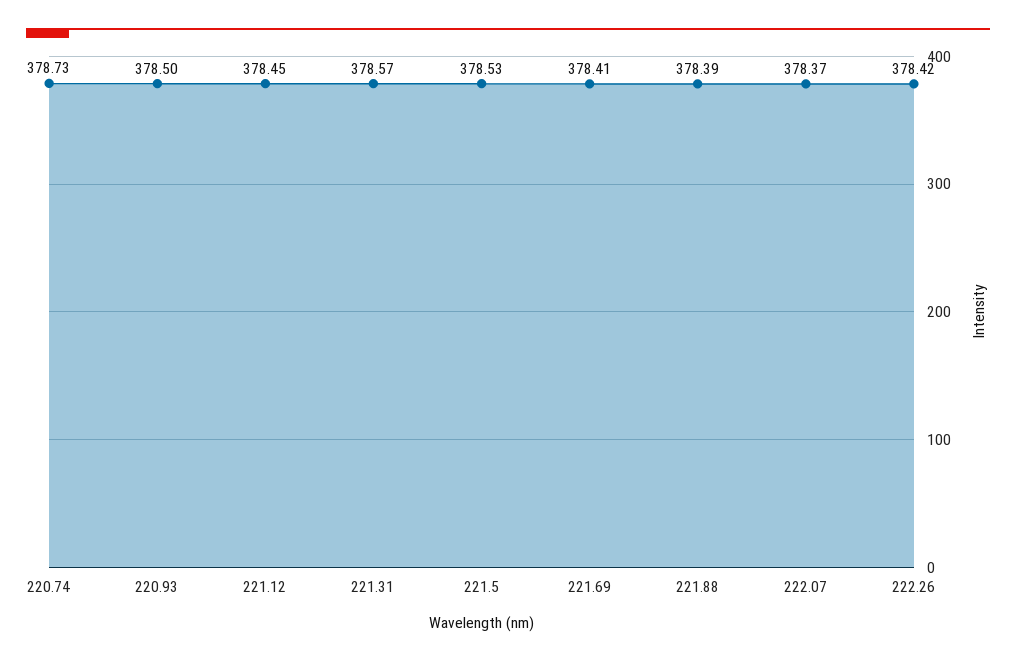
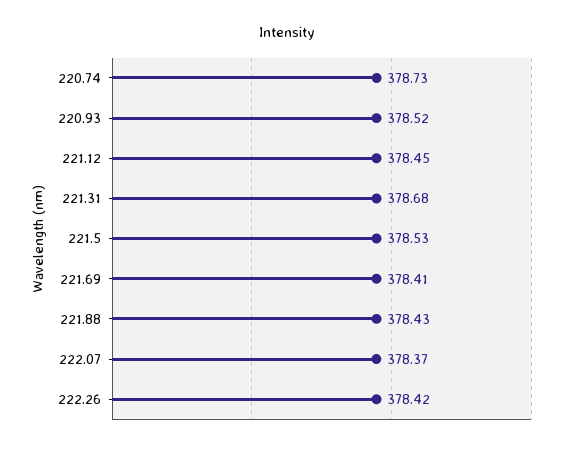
220.93: 378.5 -> 378.52
221.31: 378.57 -> 378.68
221.88: 378.39 -> 378.43

